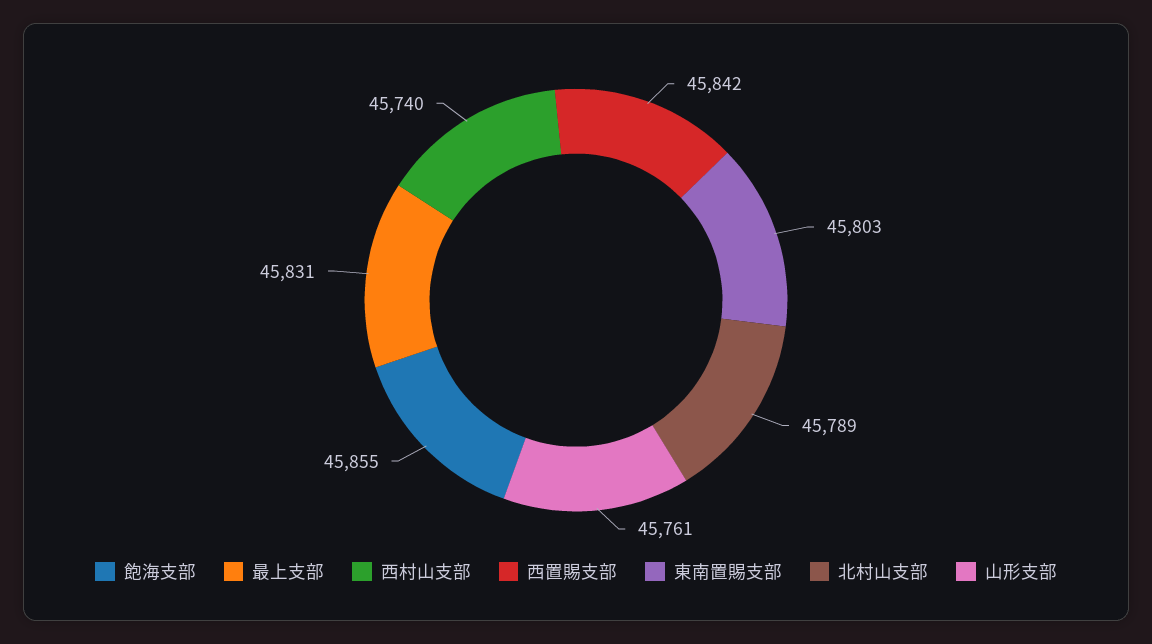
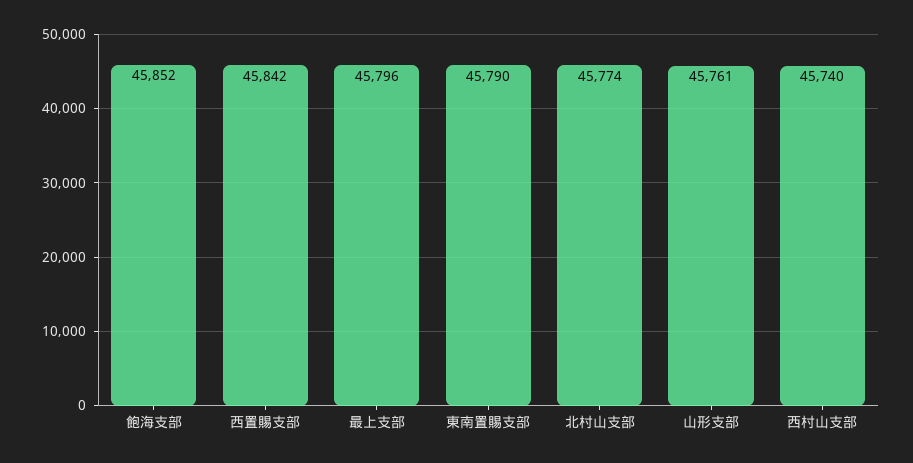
飽海支部: 45855 -> 45852
最上支部: 45831 -> 45796
東南置賜支部: 45803 -> 45790
北村山支部: 45789 -> 45774

